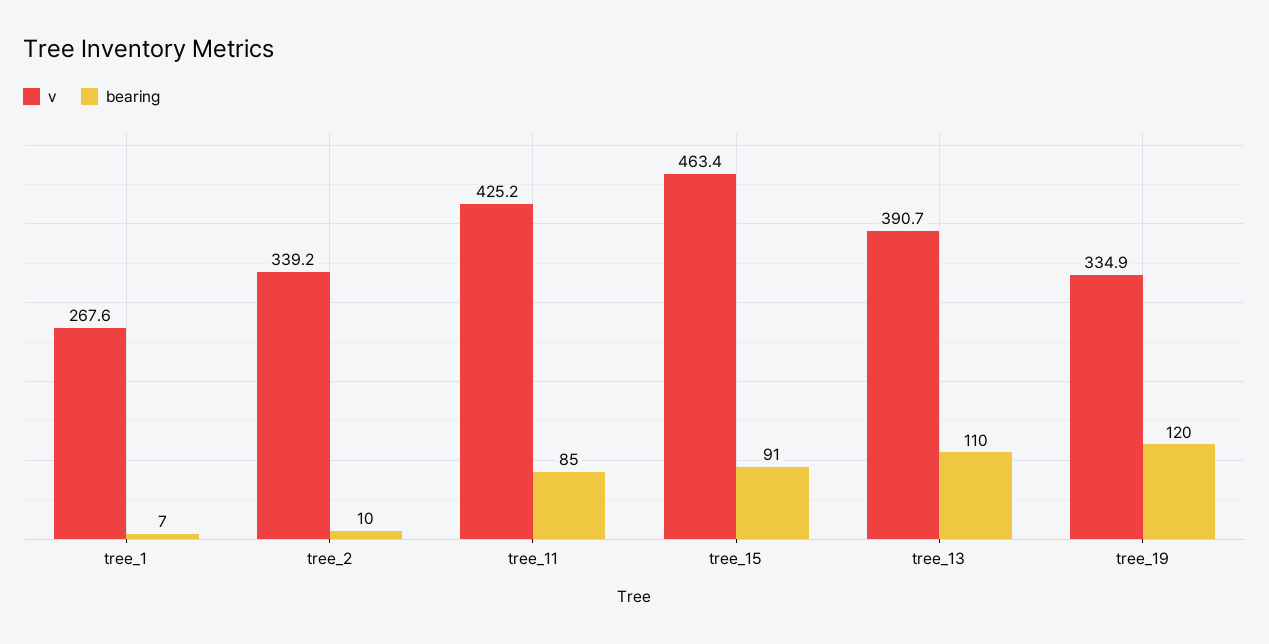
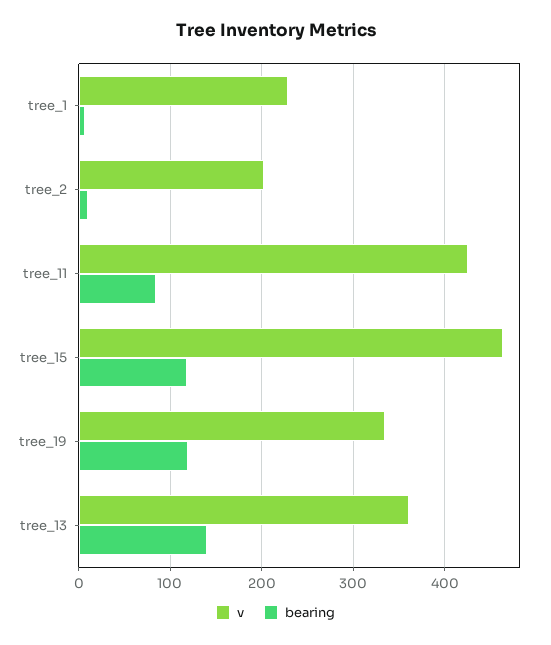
v, tree_1: 267.6 -> 230
v, tree_2: 339.2 -> 200
bearing, tree_15: 91 -> 120
v, tree_13: 390.7 -> 360
bearing, tree_13: 110 -> 140

